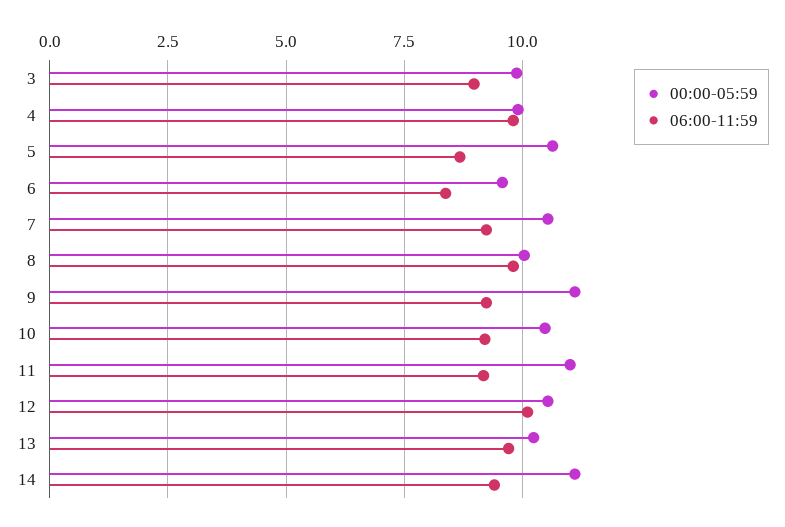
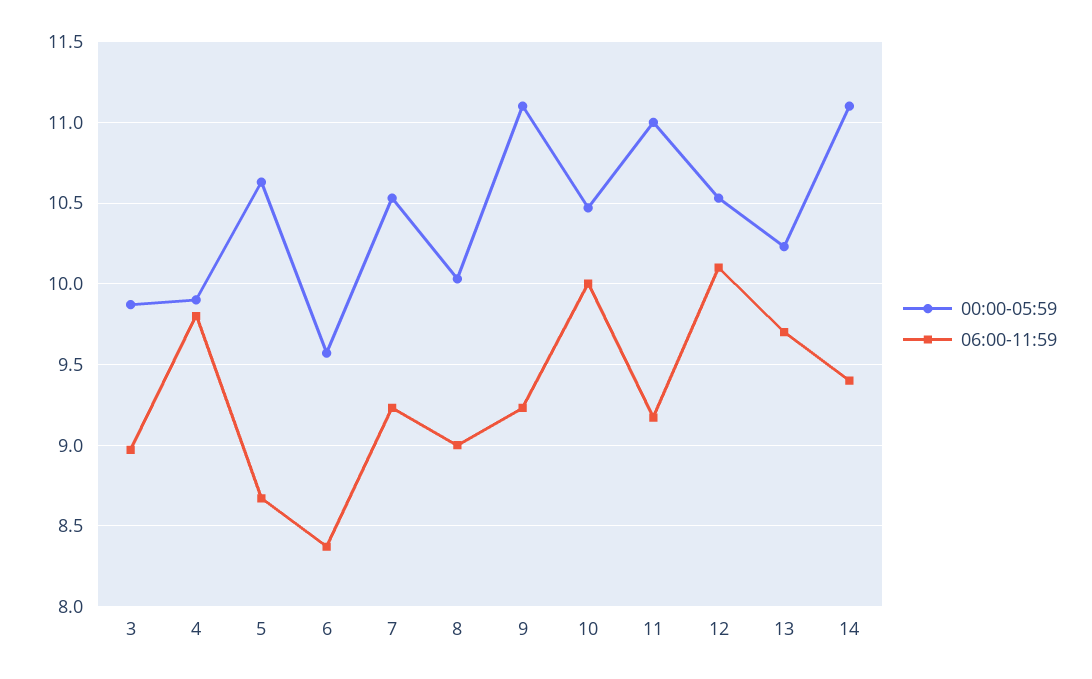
06:00-11:59, 8: 9.75 -> 9
06:00-11:59, 10: 9.25 -> 10

